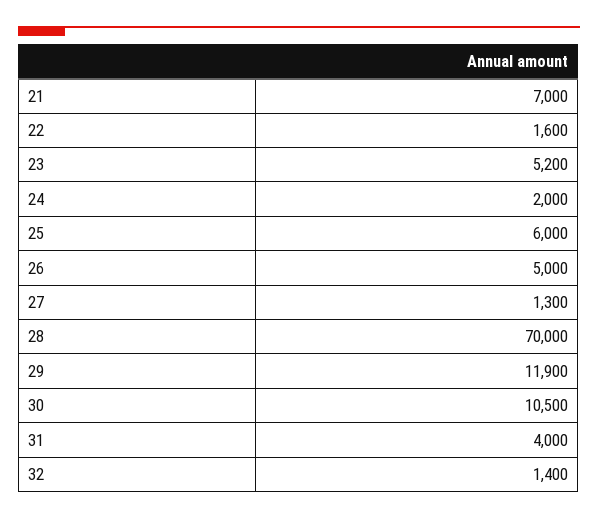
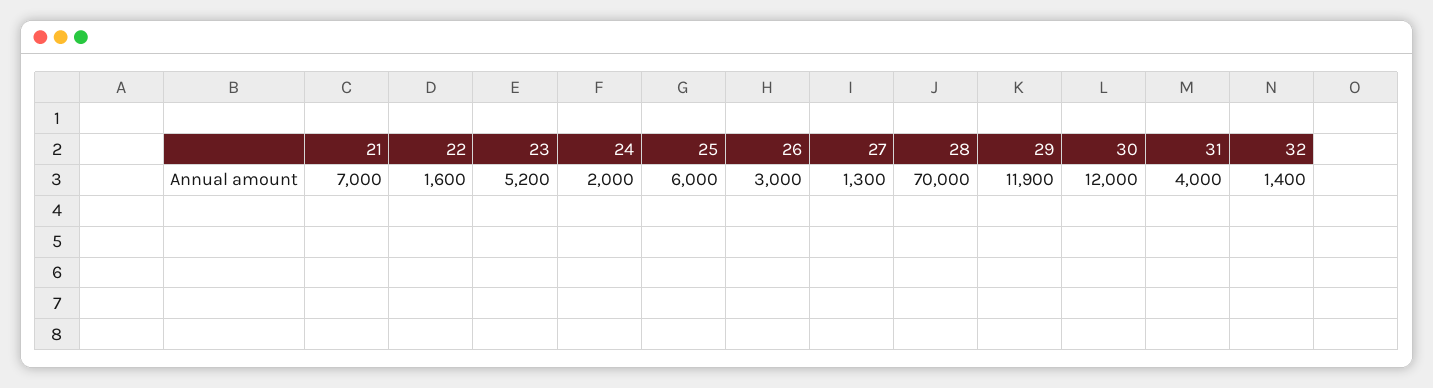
26: 5000 -> 3000
30: 10500 -> 12000

